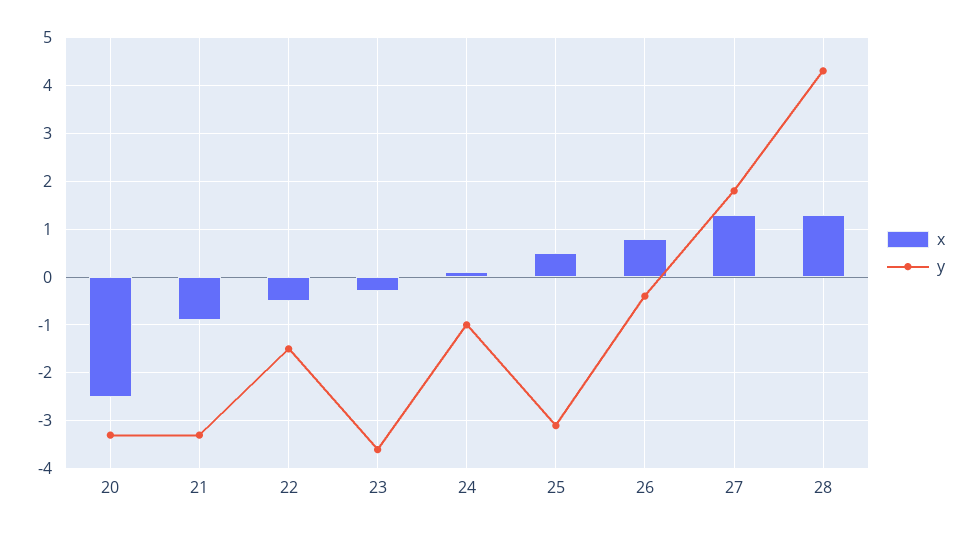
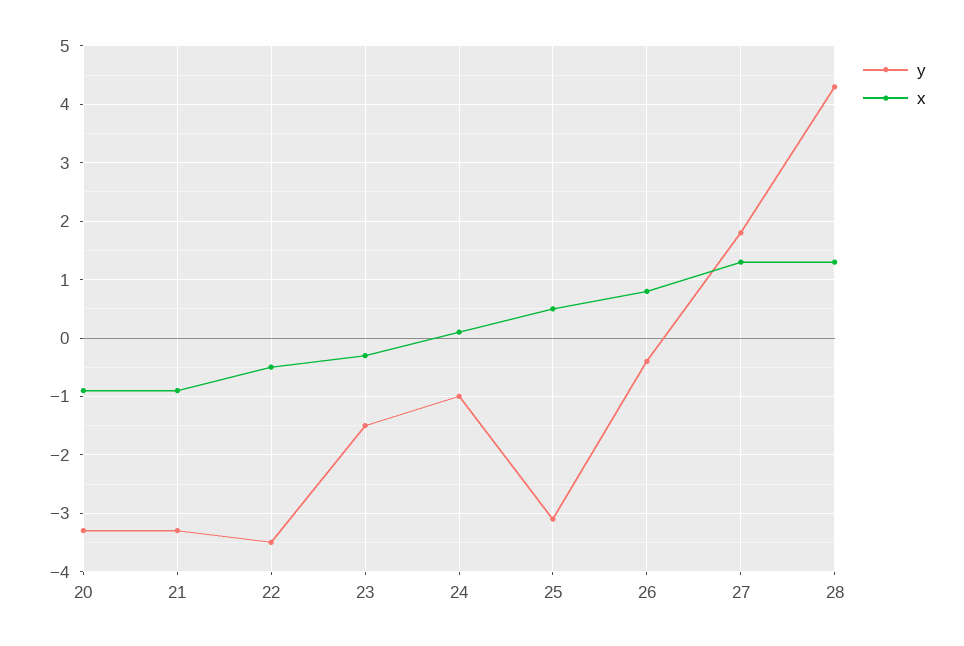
x, 20: -2.5 -> -1
y, 22: -1.5 -> -3.5
y, 23: -3.5 -> -1.5

